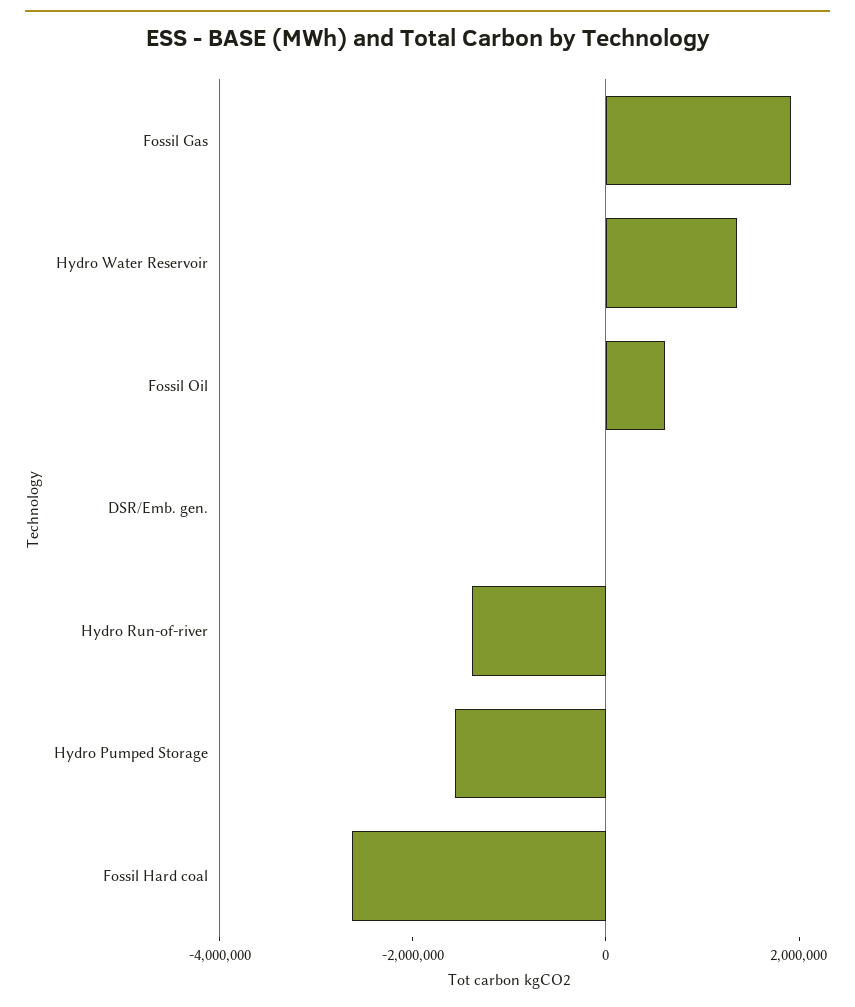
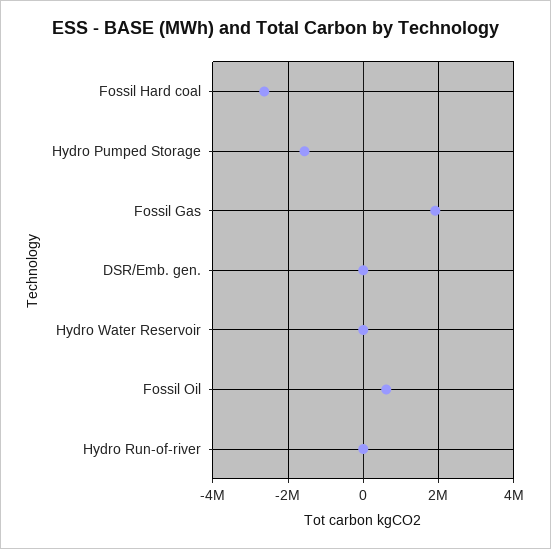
Hydro Water Reservoir: 1500000 -> 0
Hydro Run-of-river: -1500000 -> 0

